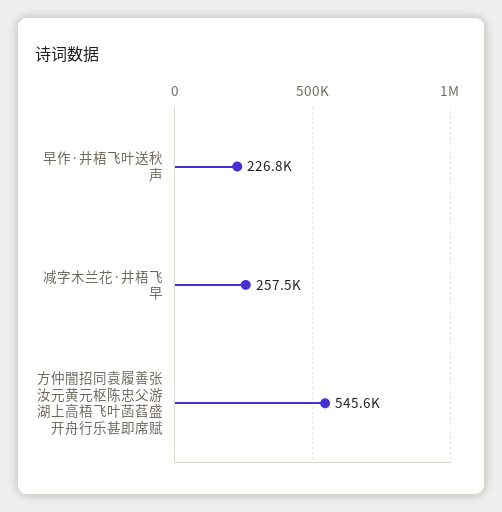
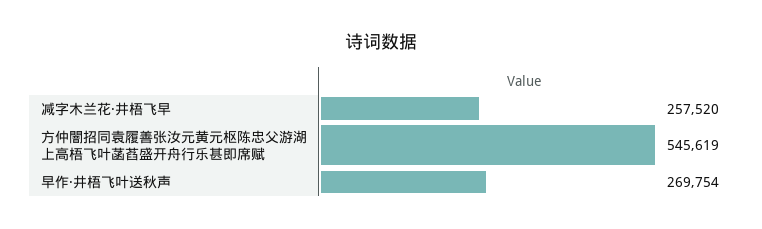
早作·井梧飞叶送秋声: 226800 -> 269754

